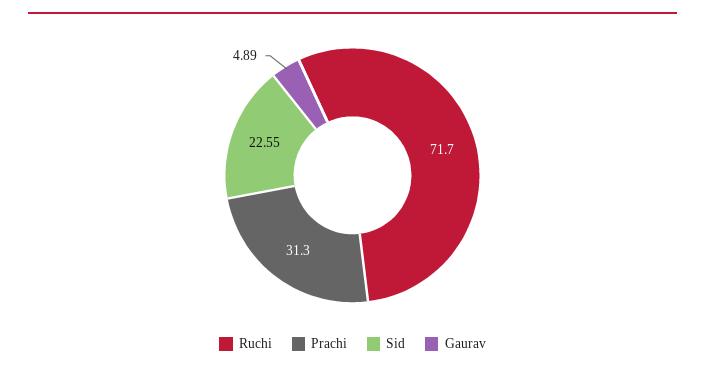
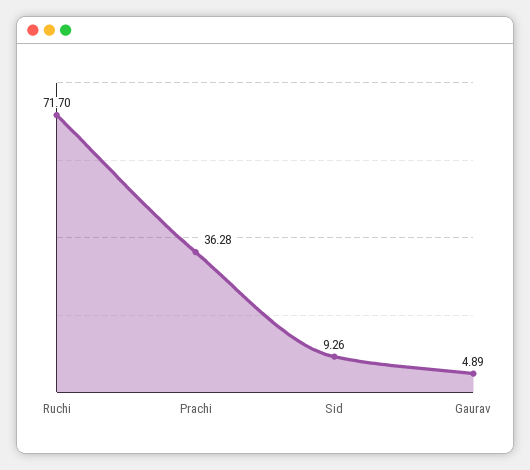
Prachi: 31.3 -> 36.28
Sid: 22.55 -> 9.26

